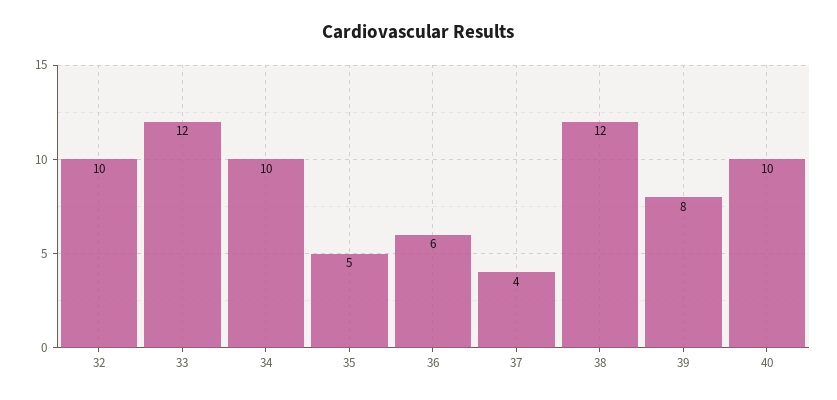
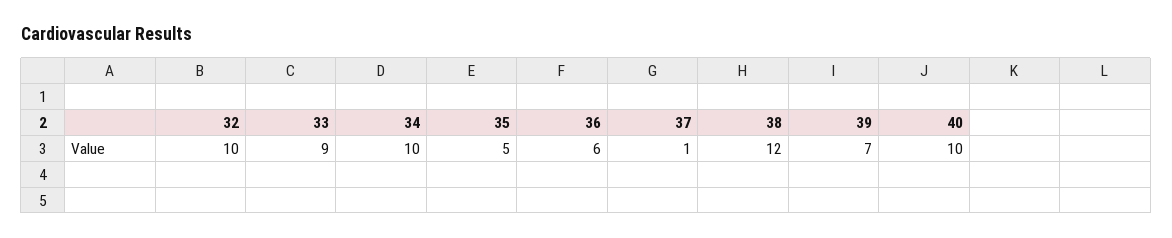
33: 12 -> 9
37: 4 -> 1
39: 8 -> 7

